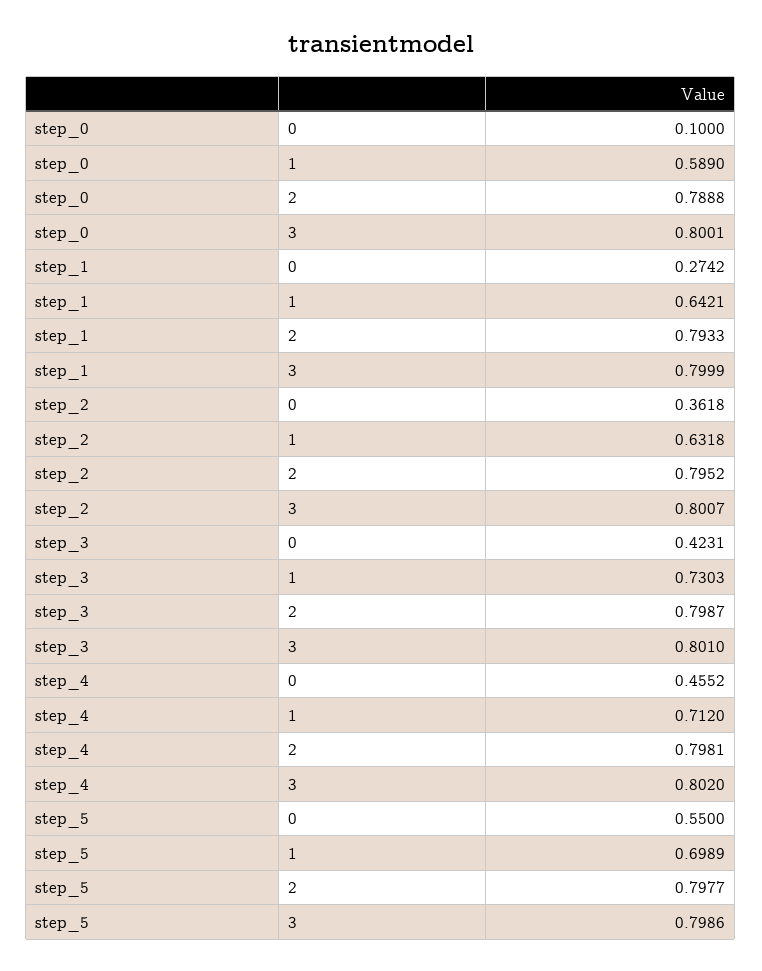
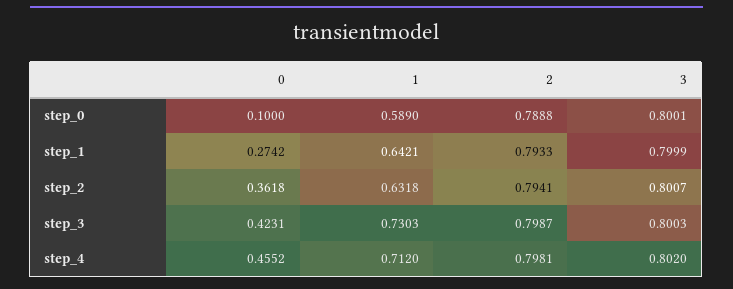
step_2, 2: 0.7952 -> 0.7941
step_3, 3: 0.801 -> 0.8003
step_5, 0: 0.55 -> none
step_5, 1: 0.6989 -> none
step_5, 2: 0.7977 -> none
step_5, 3: 0.7986 -> none

